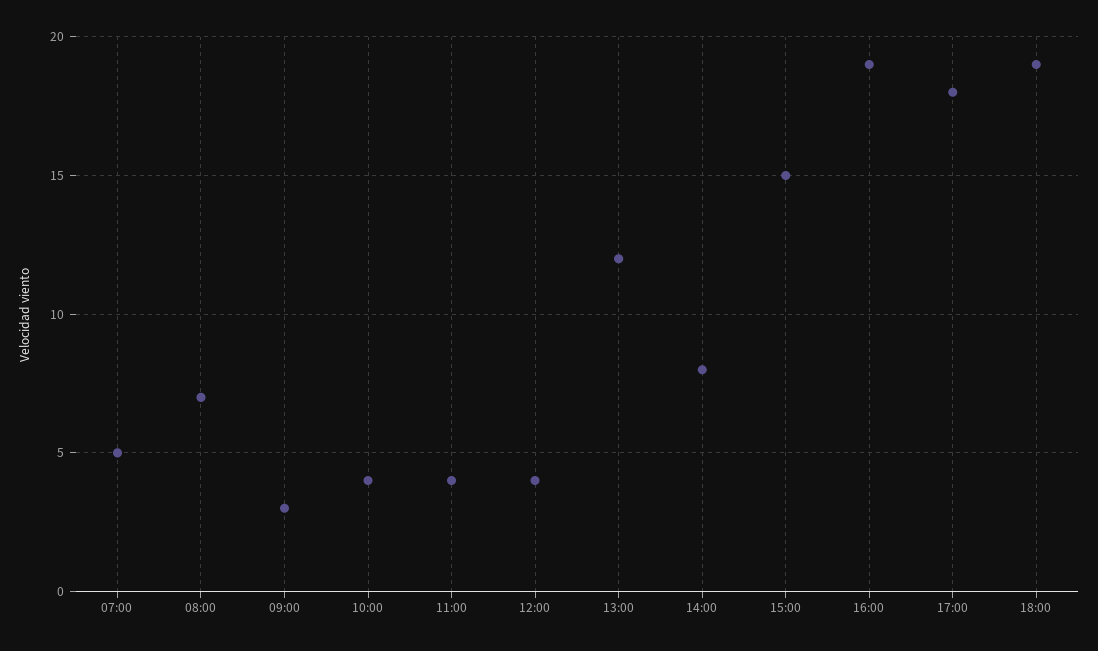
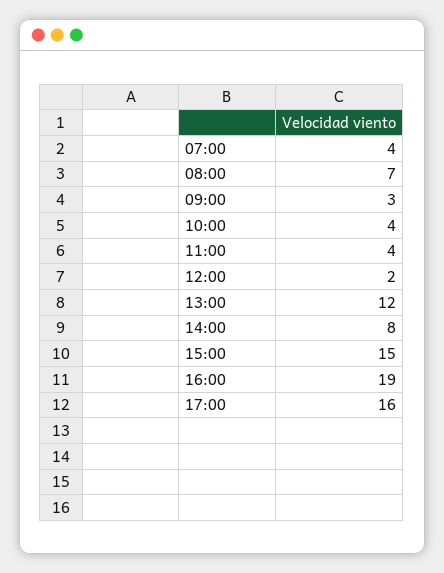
07:00: 5 -> 4
12:00: 4 -> 2
17:00: 18 -> 16
18:00: 19 -> none

